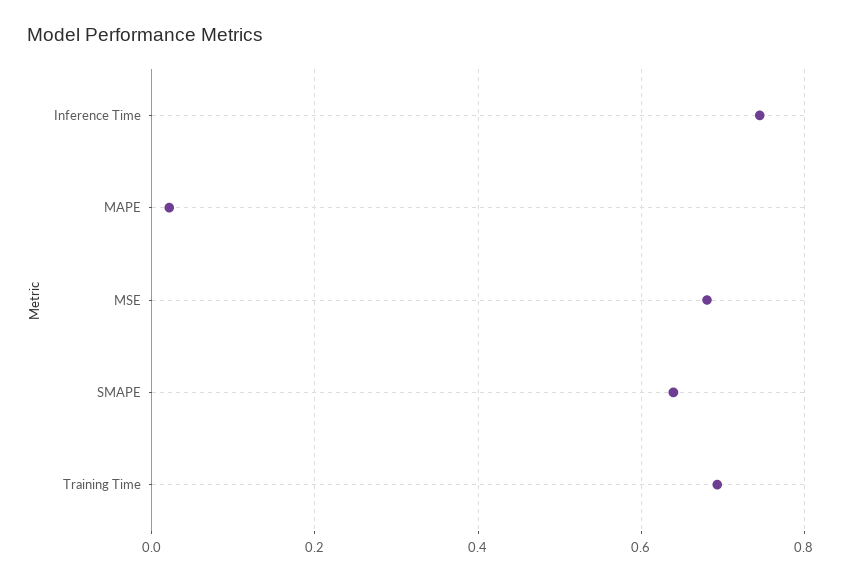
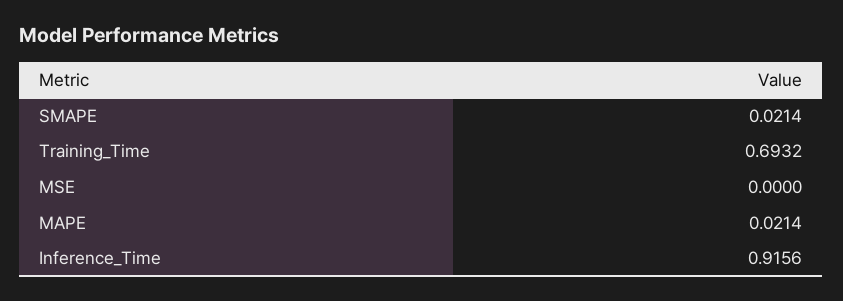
Inference Time: 0.74 -> 0.9156
MSE: 0.68 -> 0
SMAPE: 0.64 -> 0.0214

